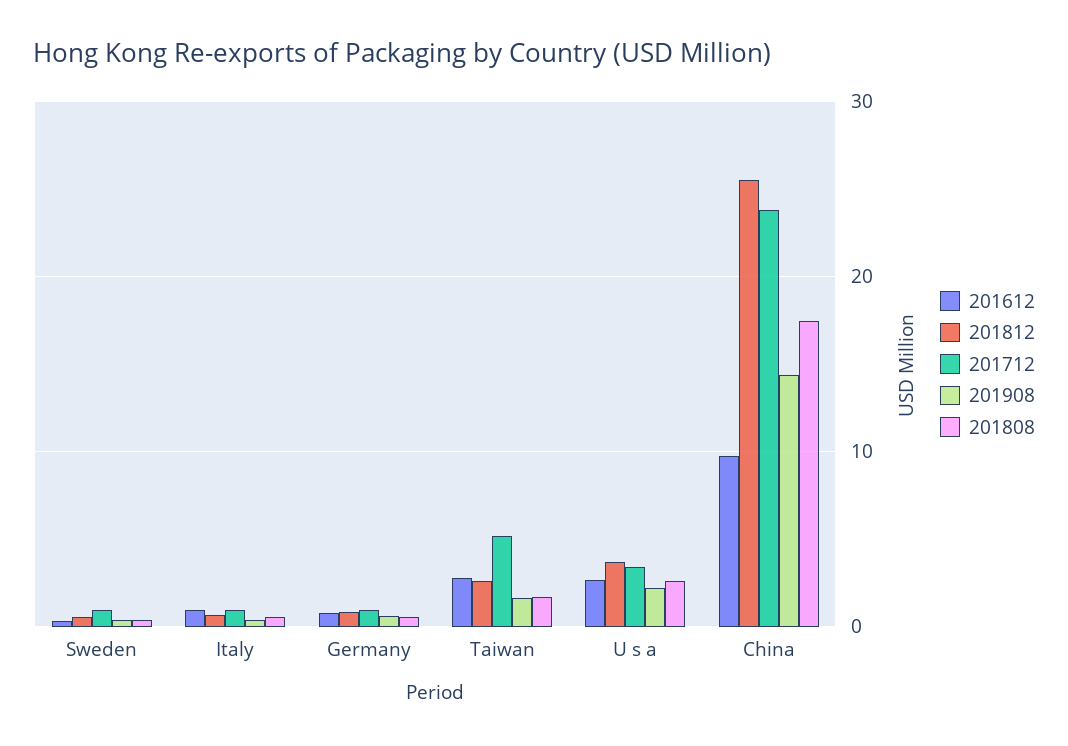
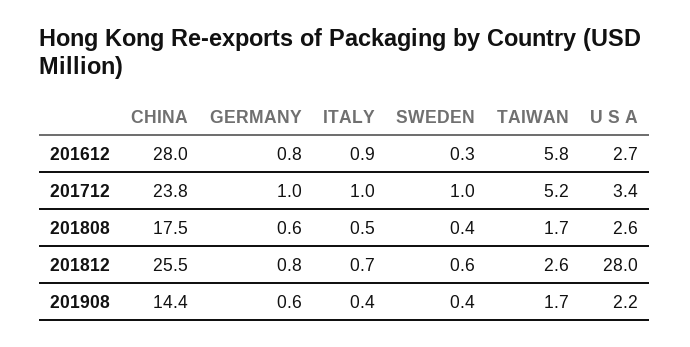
201612, Taiwan: 3 -> 5.8
201812, U s a: 4 -> 28
201612, China: 10 -> 28

